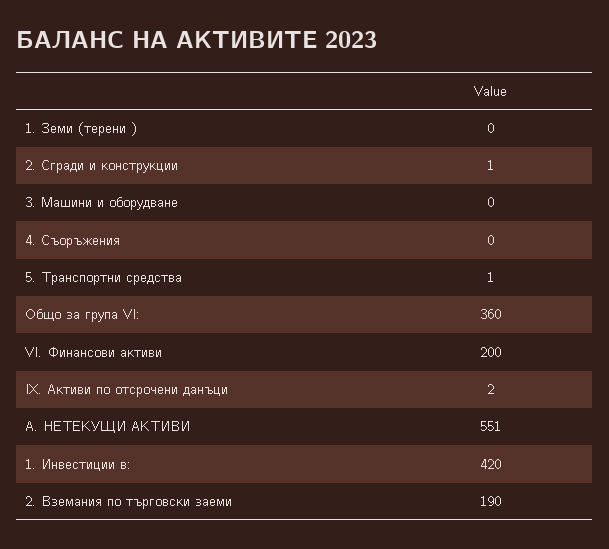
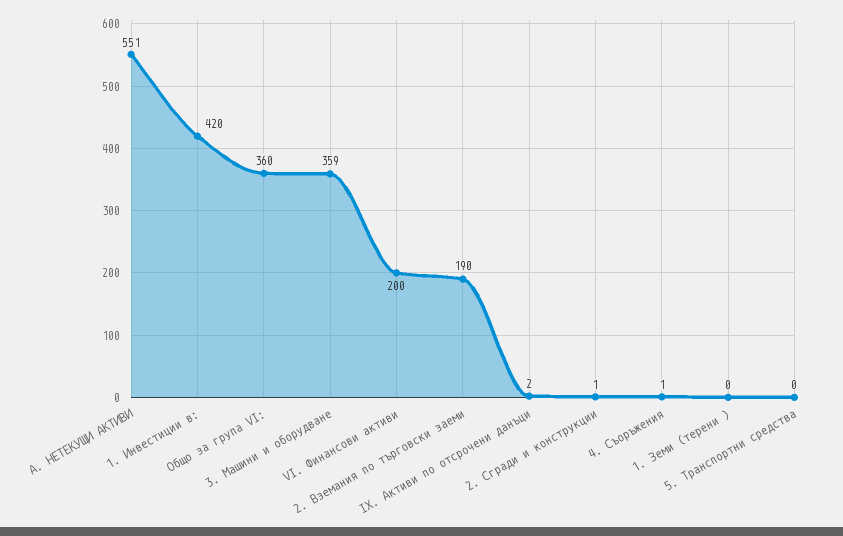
3. Машини и оборудване: 0 -> 359
4. Съоръжения: 0 -> 1
5. Транспортни средства: 1 -> 0

